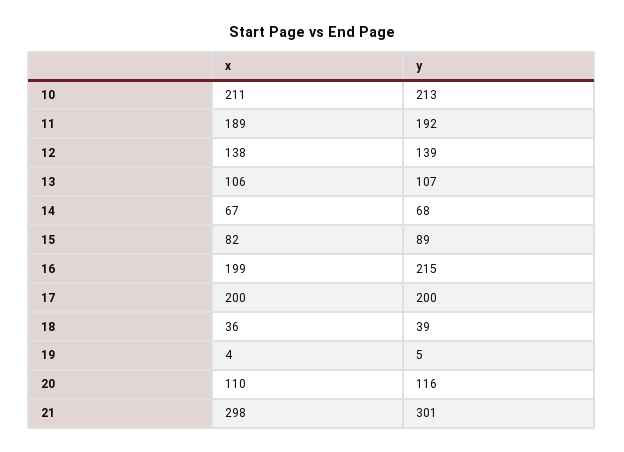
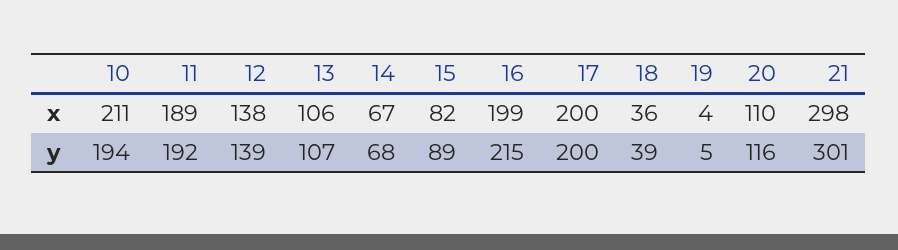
y, 10: 213 -> 194

